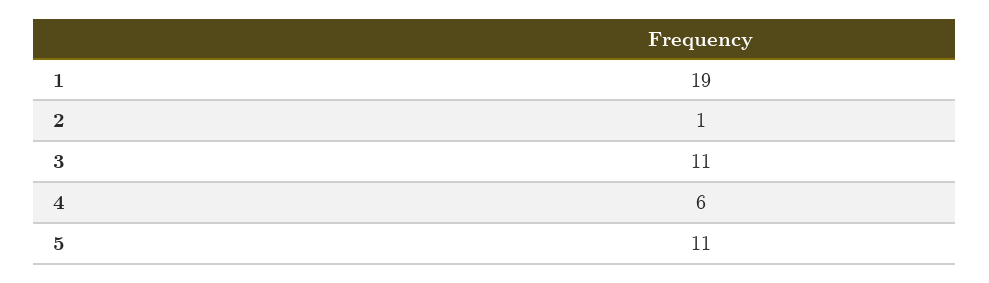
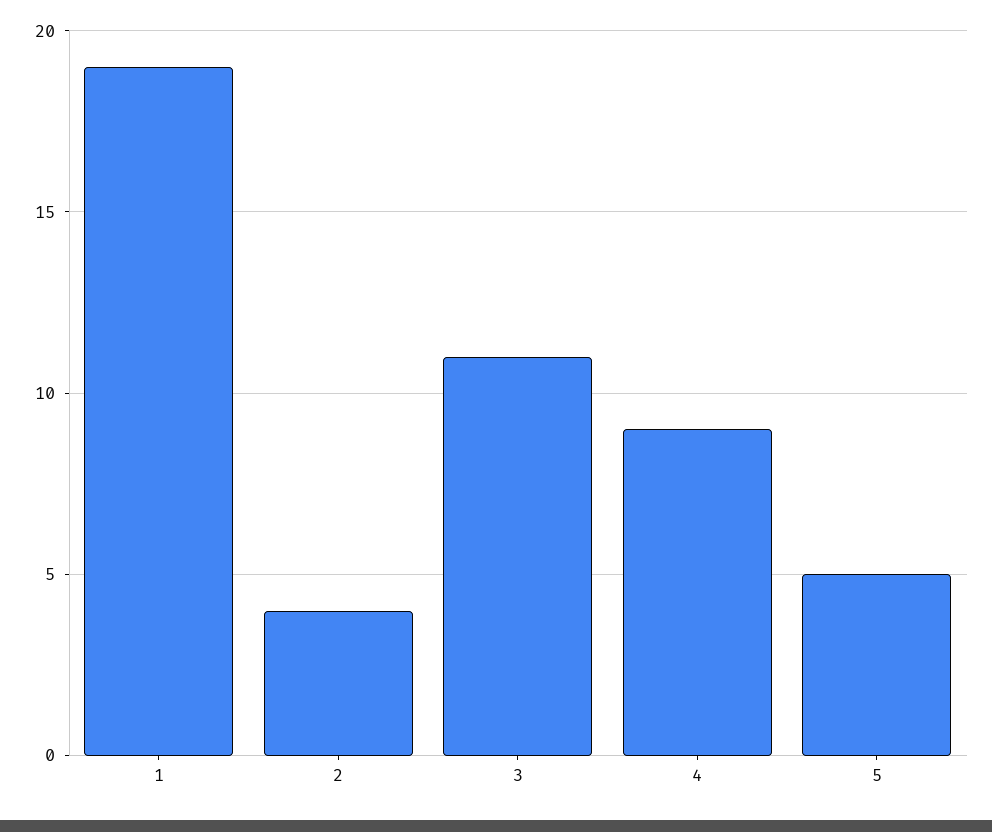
2: 1 -> 4
4: 6 -> 9
5: 11 -> 5

